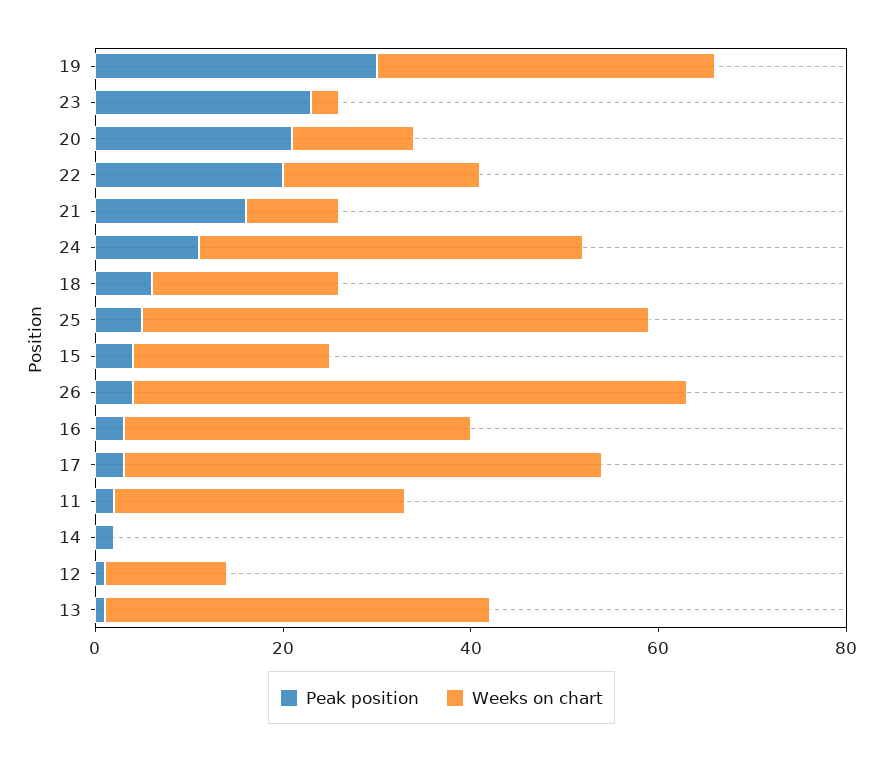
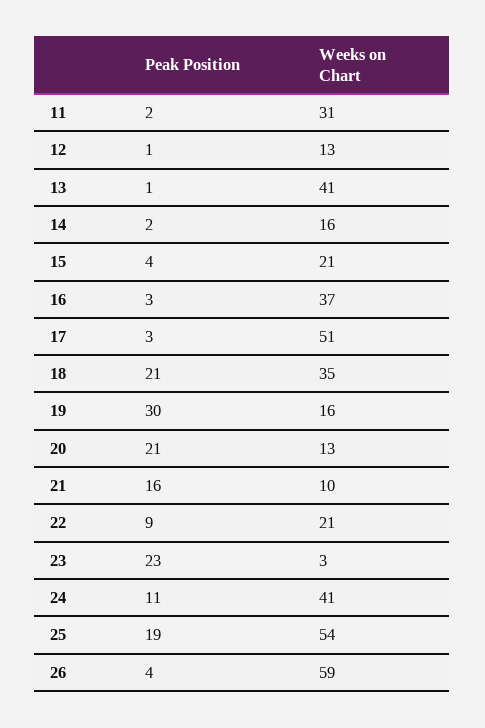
Weeks on chart, 19: 35 -> 16
Peak position, 22: 20 -> 9
Peak position, 18: 5 -> 21
Weeks on chart, 18: 20 -> 35
Peak position, 25: 5 -> 19
Weeks on chart, 14: 0 -> 16

